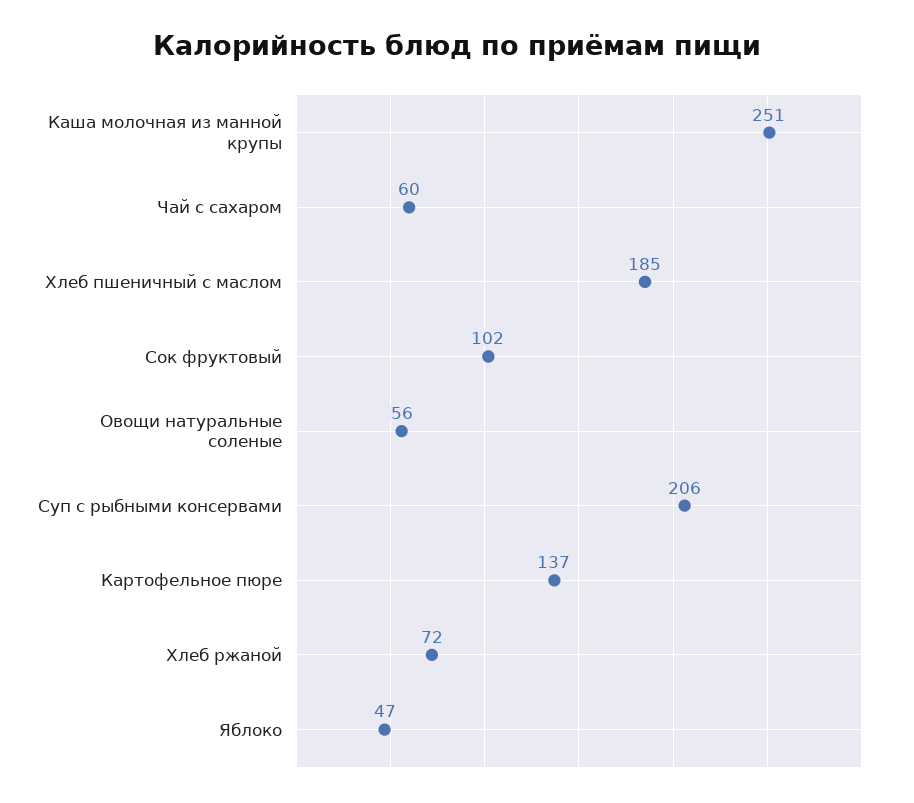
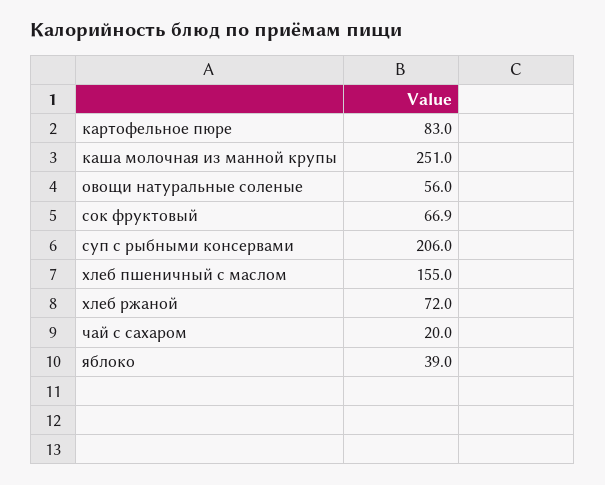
Чай с сахаром: 60 -> 20
Хлеб пшеничный с маслом: 185 -> 155
Сок фруктовый: 102 -> 66.9
Картофельное пюре: 137 -> 83
Яблоко: 47 -> 39

